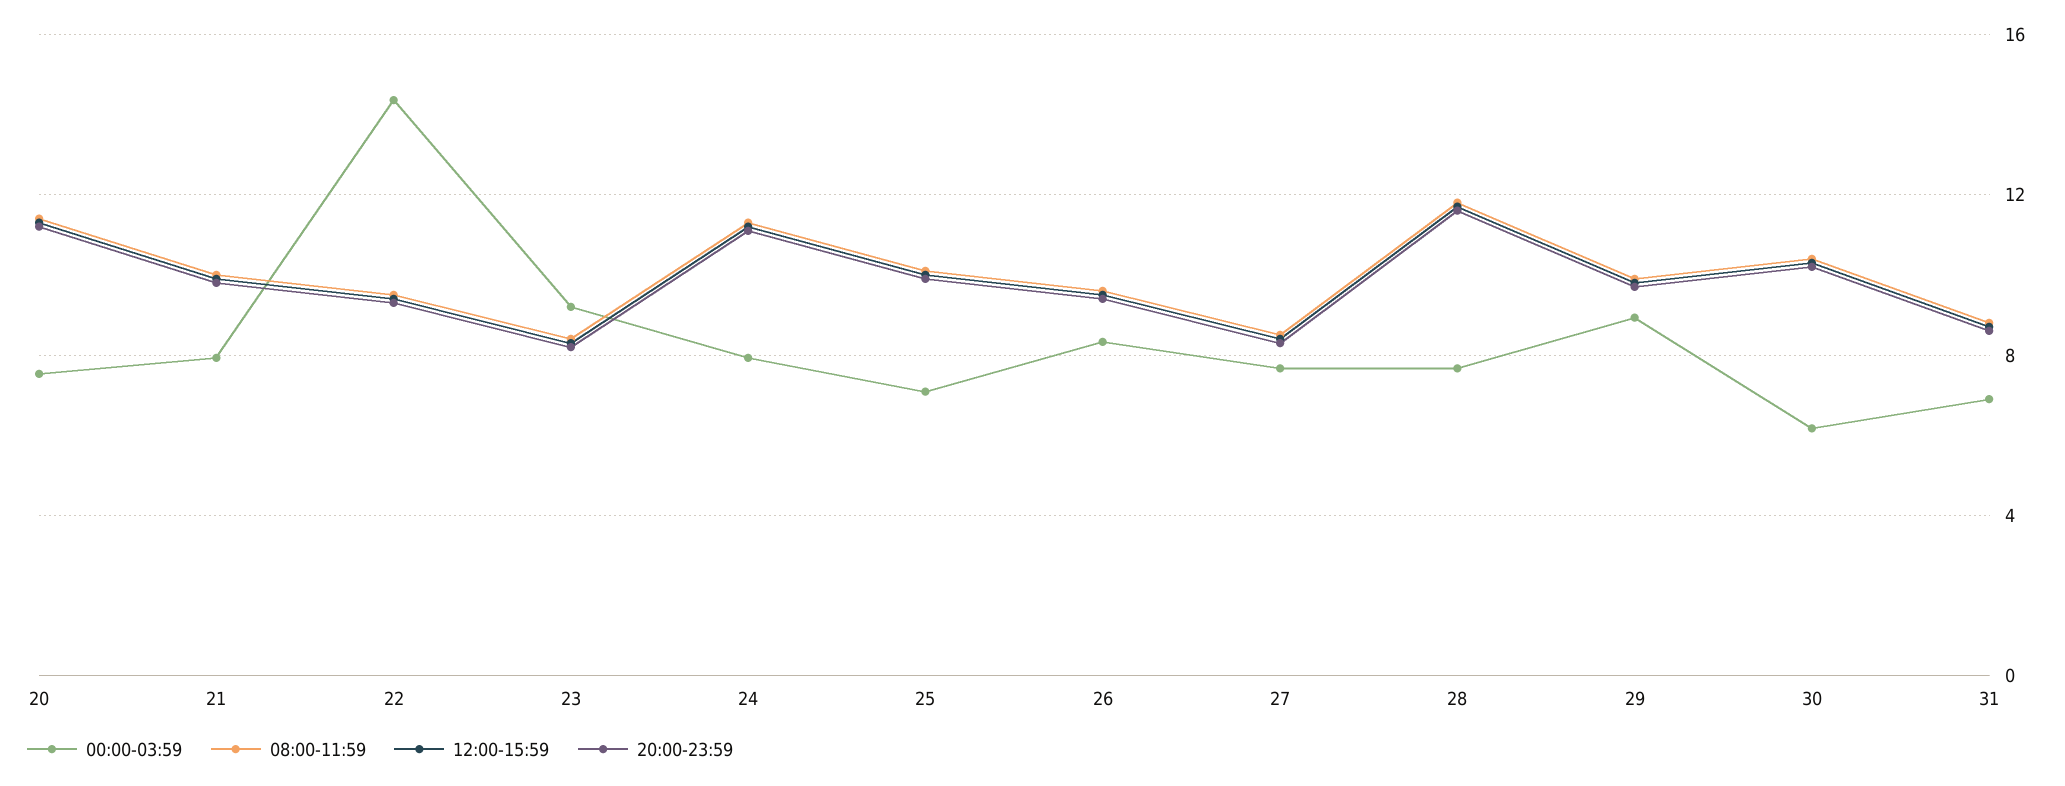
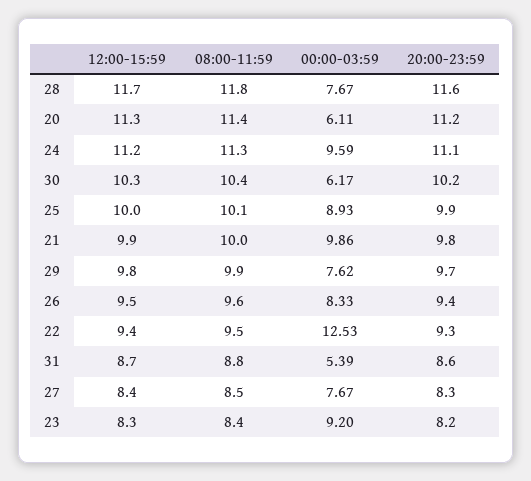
00:00-03:59, 20: 7.5 -> 6.11
00:00-03:59, 21: 8 -> 9.86
00:00-03:59, 22: 14.5 -> 12.53
00:00-03:59, 24: 8 -> 9.59
00:00-03:59, 25: 7 -> 8.93
00:00-03:59, 29: 9 -> 7.62
00:00-03:59, 31: 7 -> 5.39

